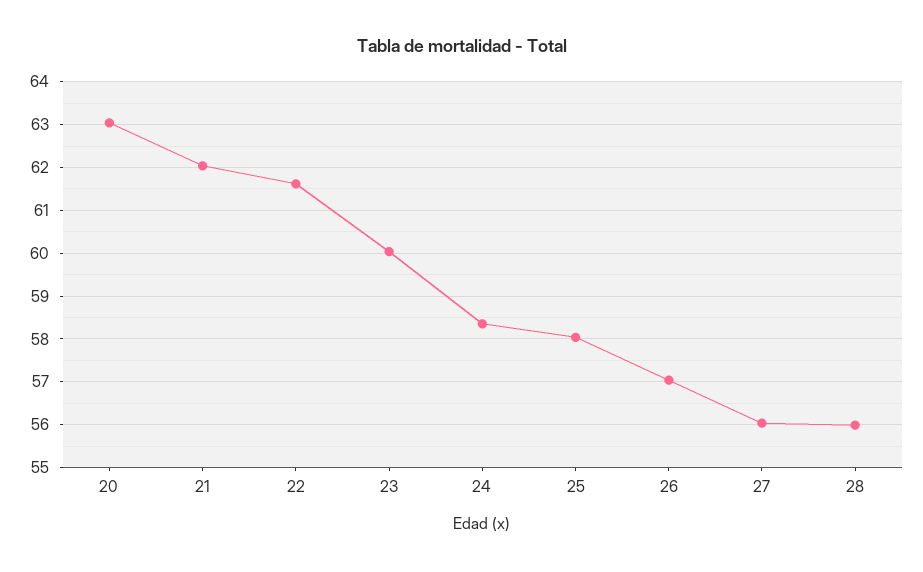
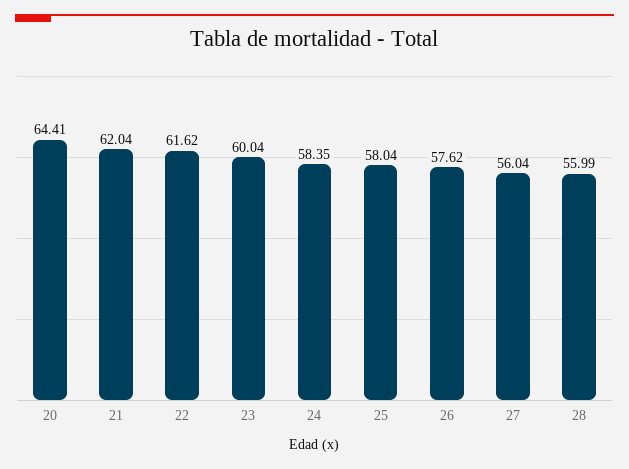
20: 63 -> 64.41
26: 57 -> 57.62

